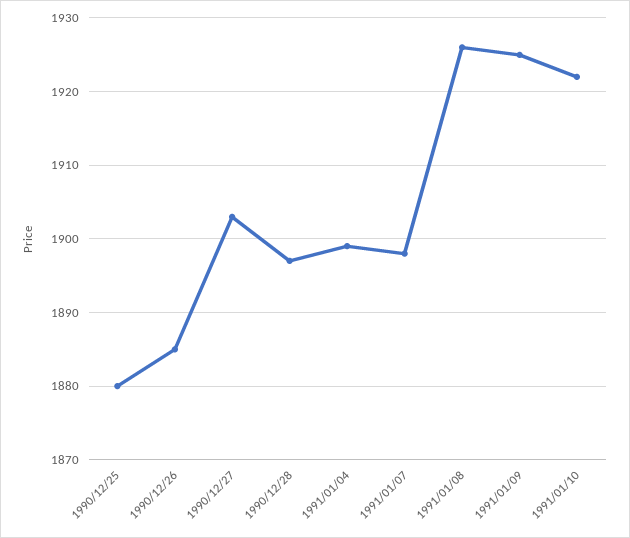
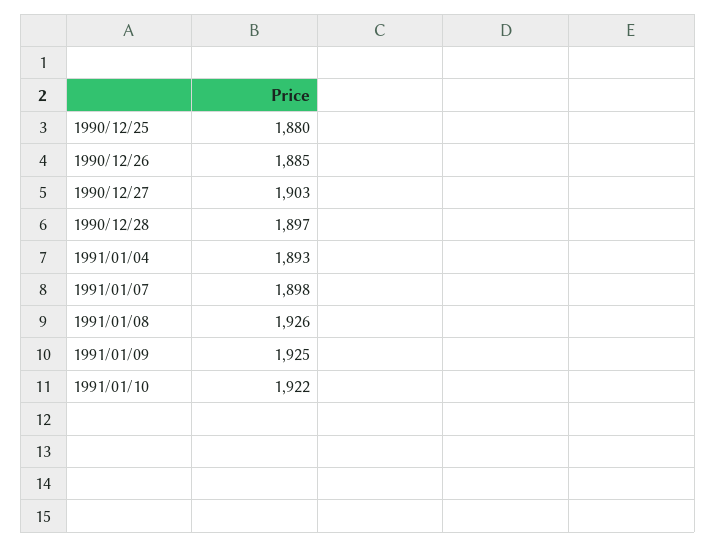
1991/01/04: 1899 -> 1893

